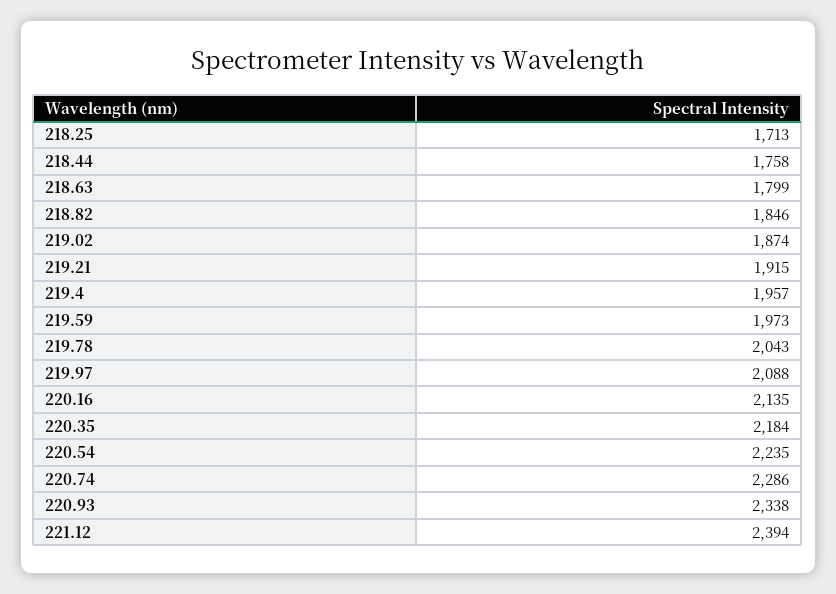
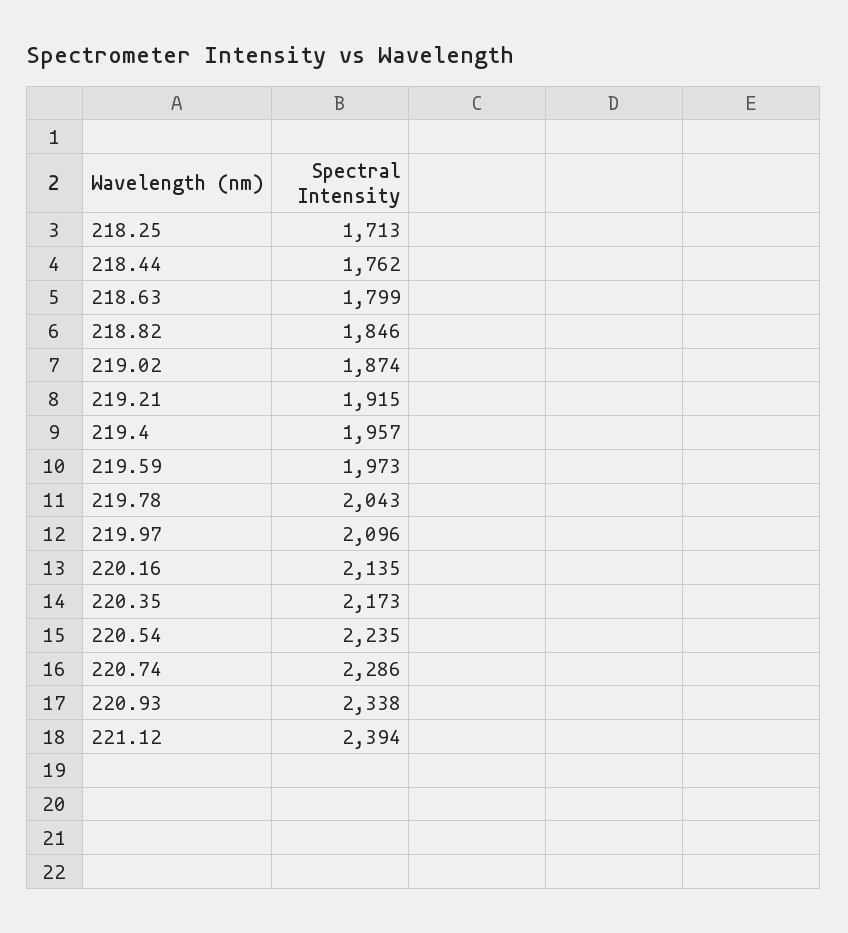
218.44: 1758 -> 1762
219.97: 2088 -> 2096
220.35: 2184 -> 2173

